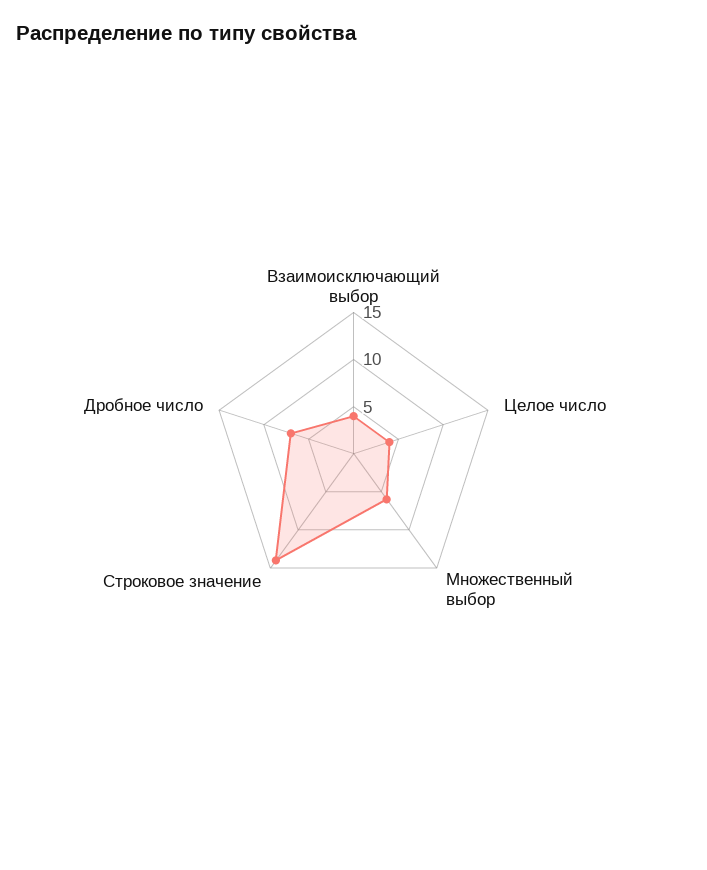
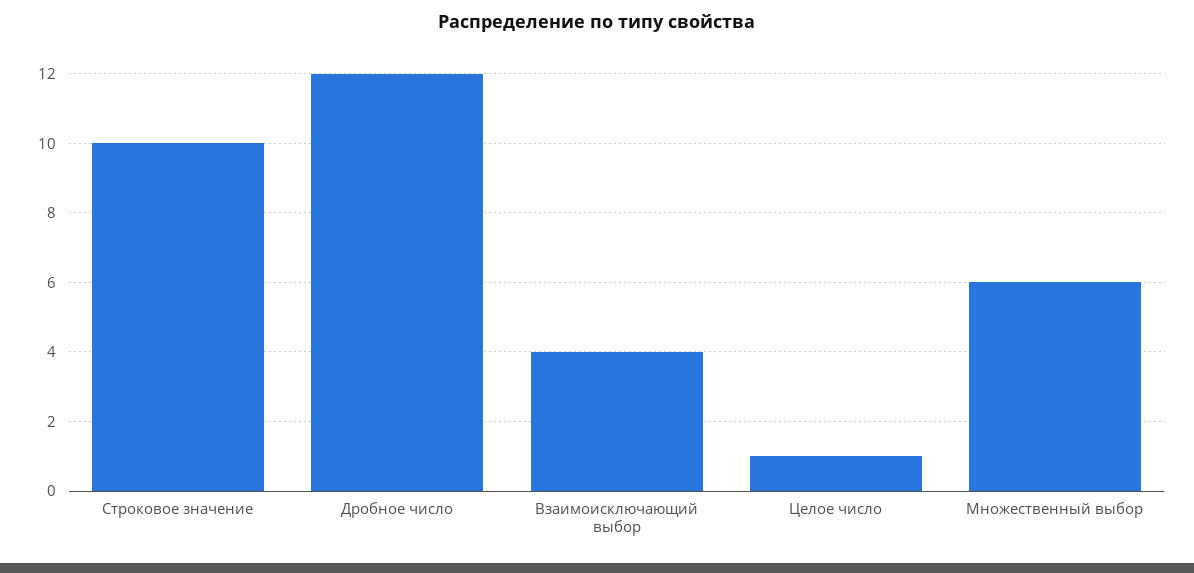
Целое число: 4 -> 1
Строковое значение: 14 -> 10
Дробное число: 7 -> 12

